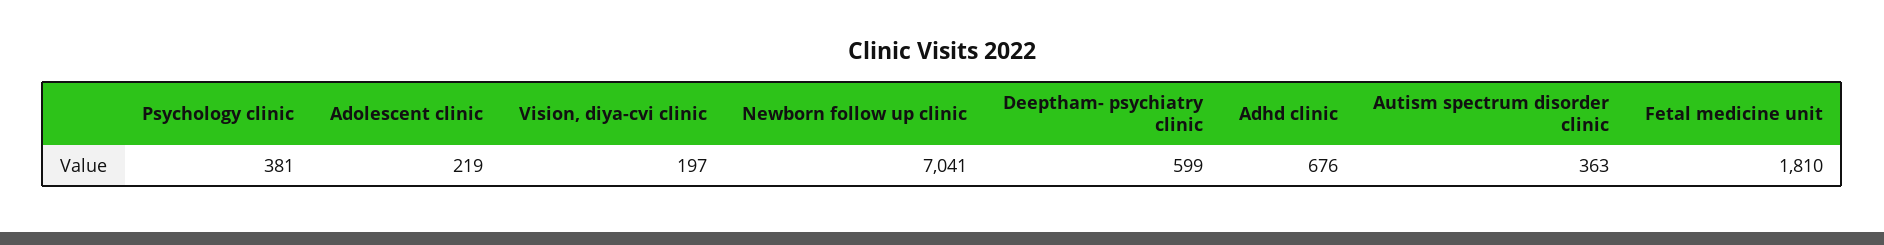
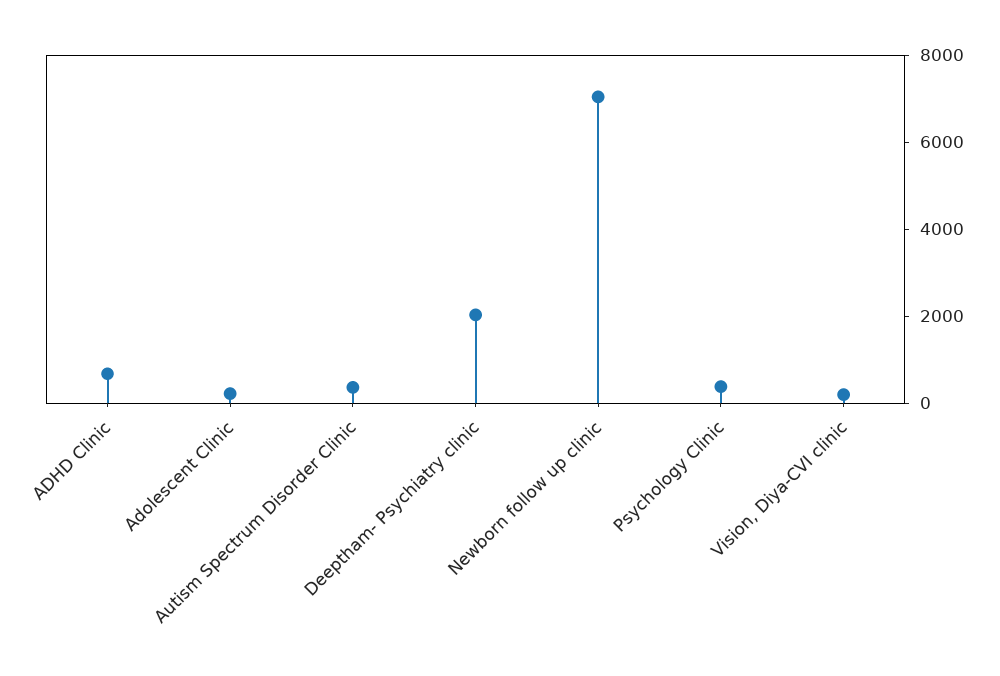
Deeptham- psychiatry clinic: 599 -> 2000
Fetal medicine unit: 1810 -> none

